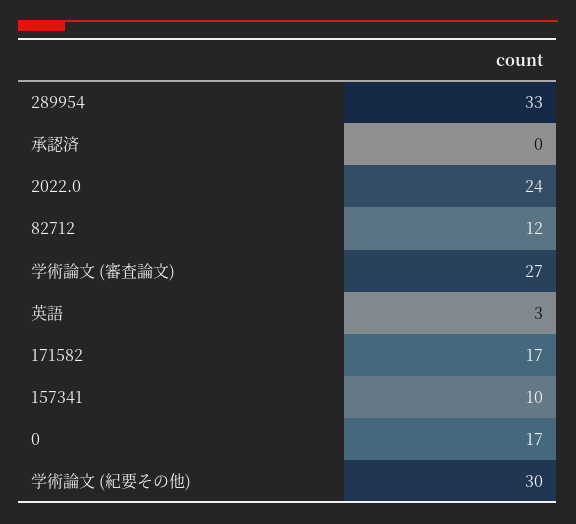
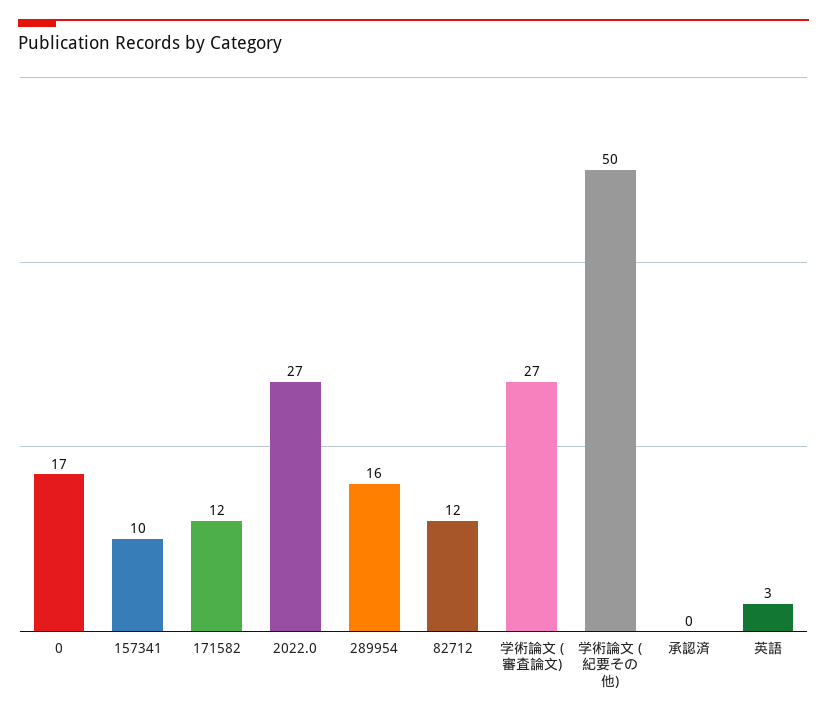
289954: 33 -> 16
2022.0: 24 -> 27
171582: 17 -> 12
学術論文 (紀要その他): 30 -> 50

